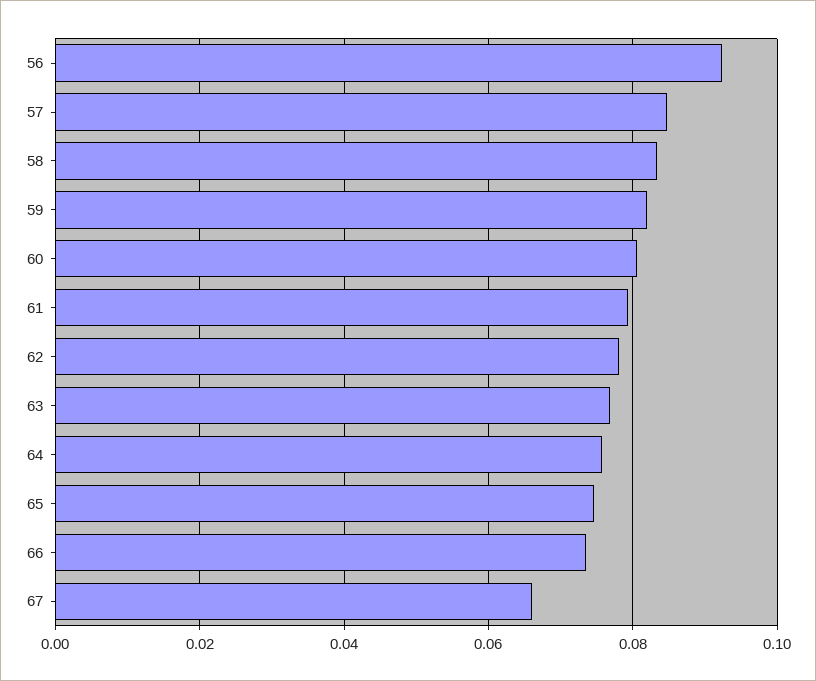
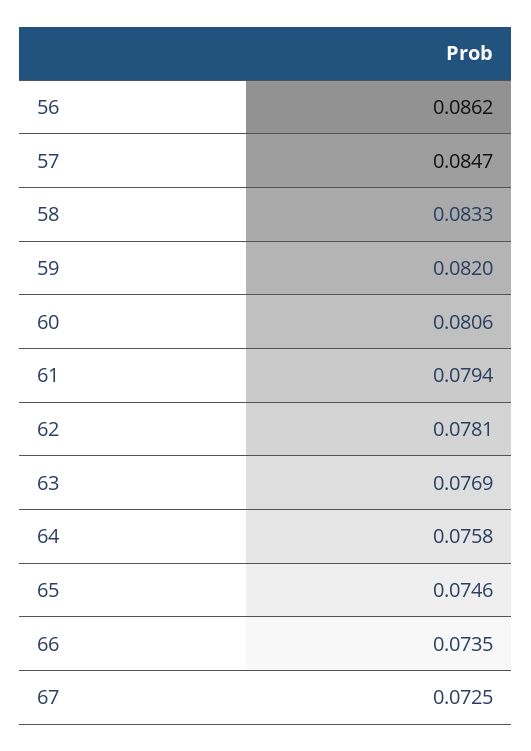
56: 0.092 -> 0.0862
67: 0.066 -> 0.0725

